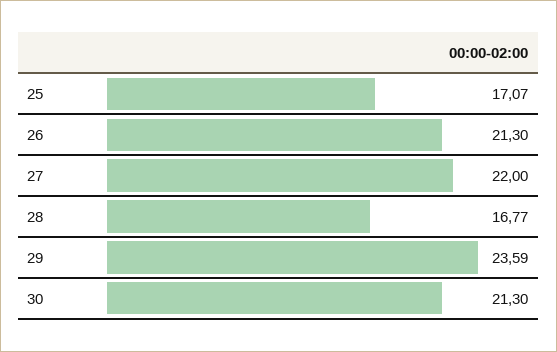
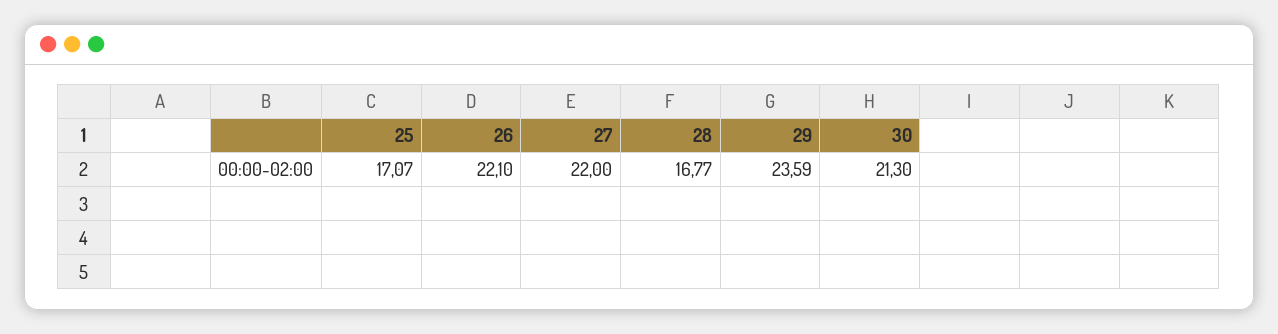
26: 21.3 -> 22.1

